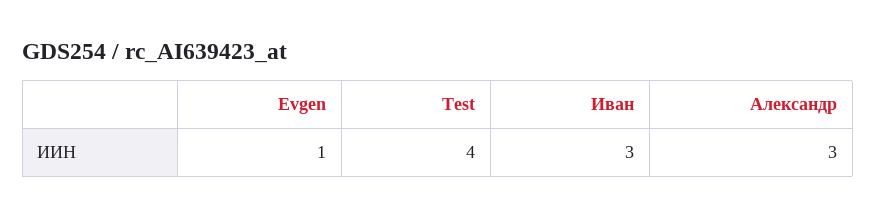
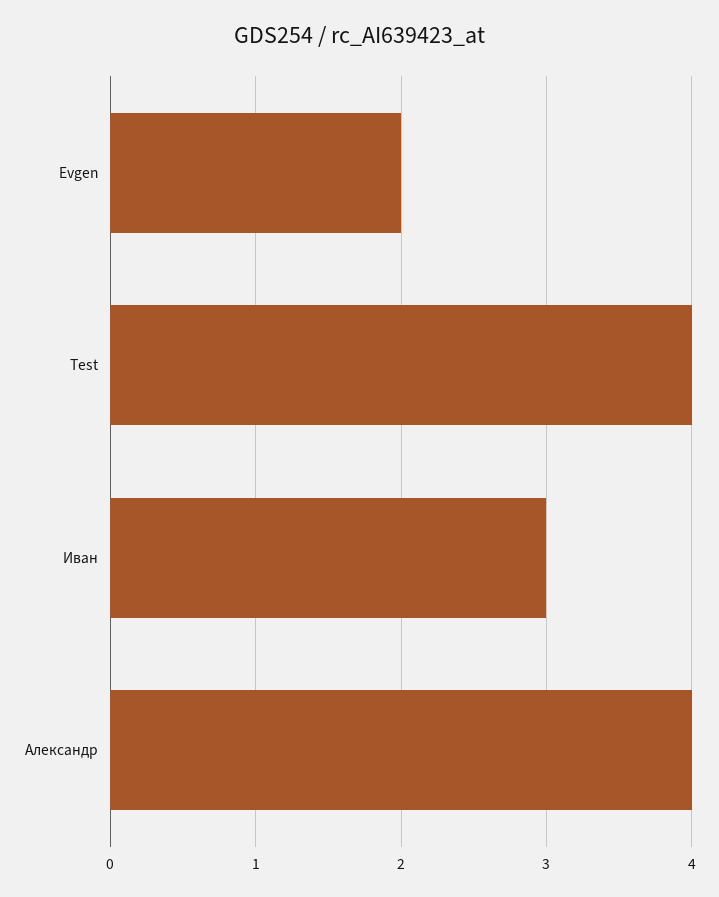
Evgen: 1 -> 2
Александр: 3 -> 4

